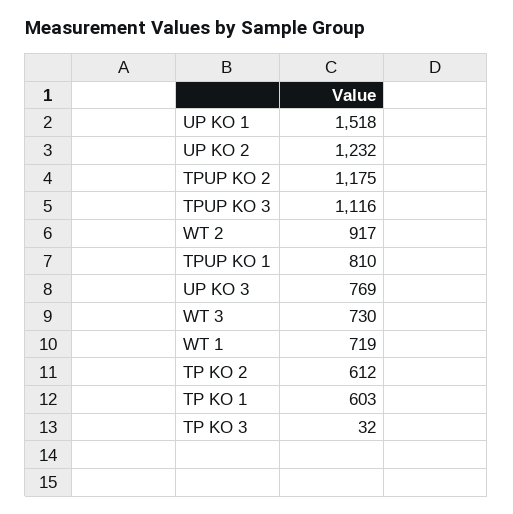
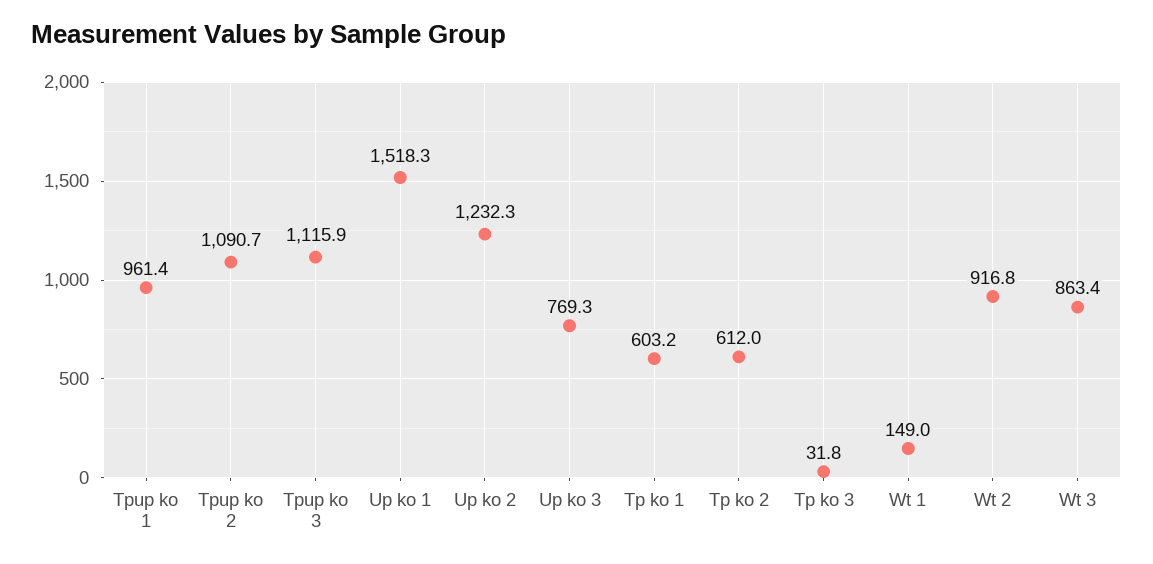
TPUP KO 2: 1175 -> 1090.7
TPUP KO 1: 810 -> 961.4
WT 3: 730 -> 863.4
WT 1: 719 -> 149

